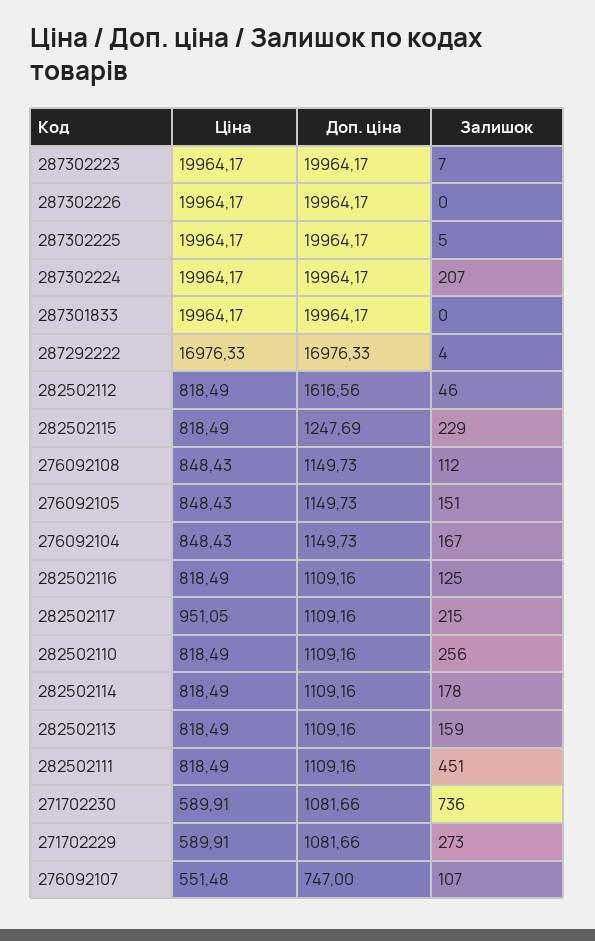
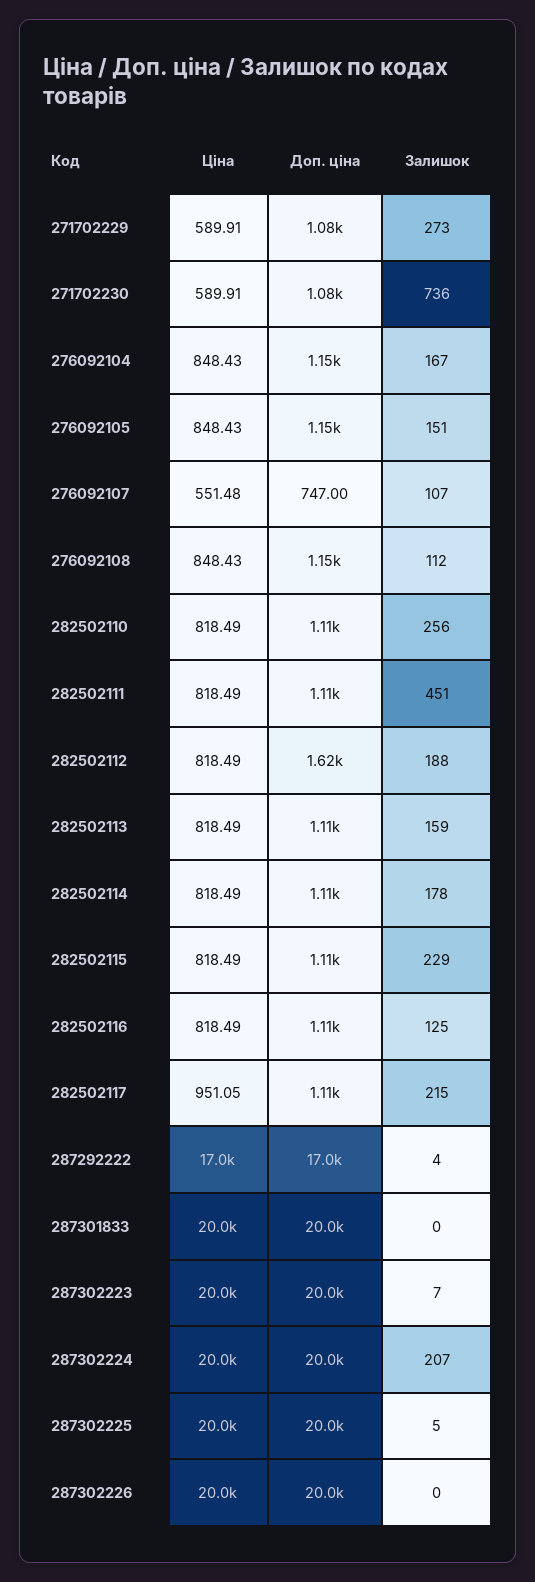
Залишок, 282502112: 46 -> 188
Доп. ціна, 282502115: 1247.69 -> 1110

